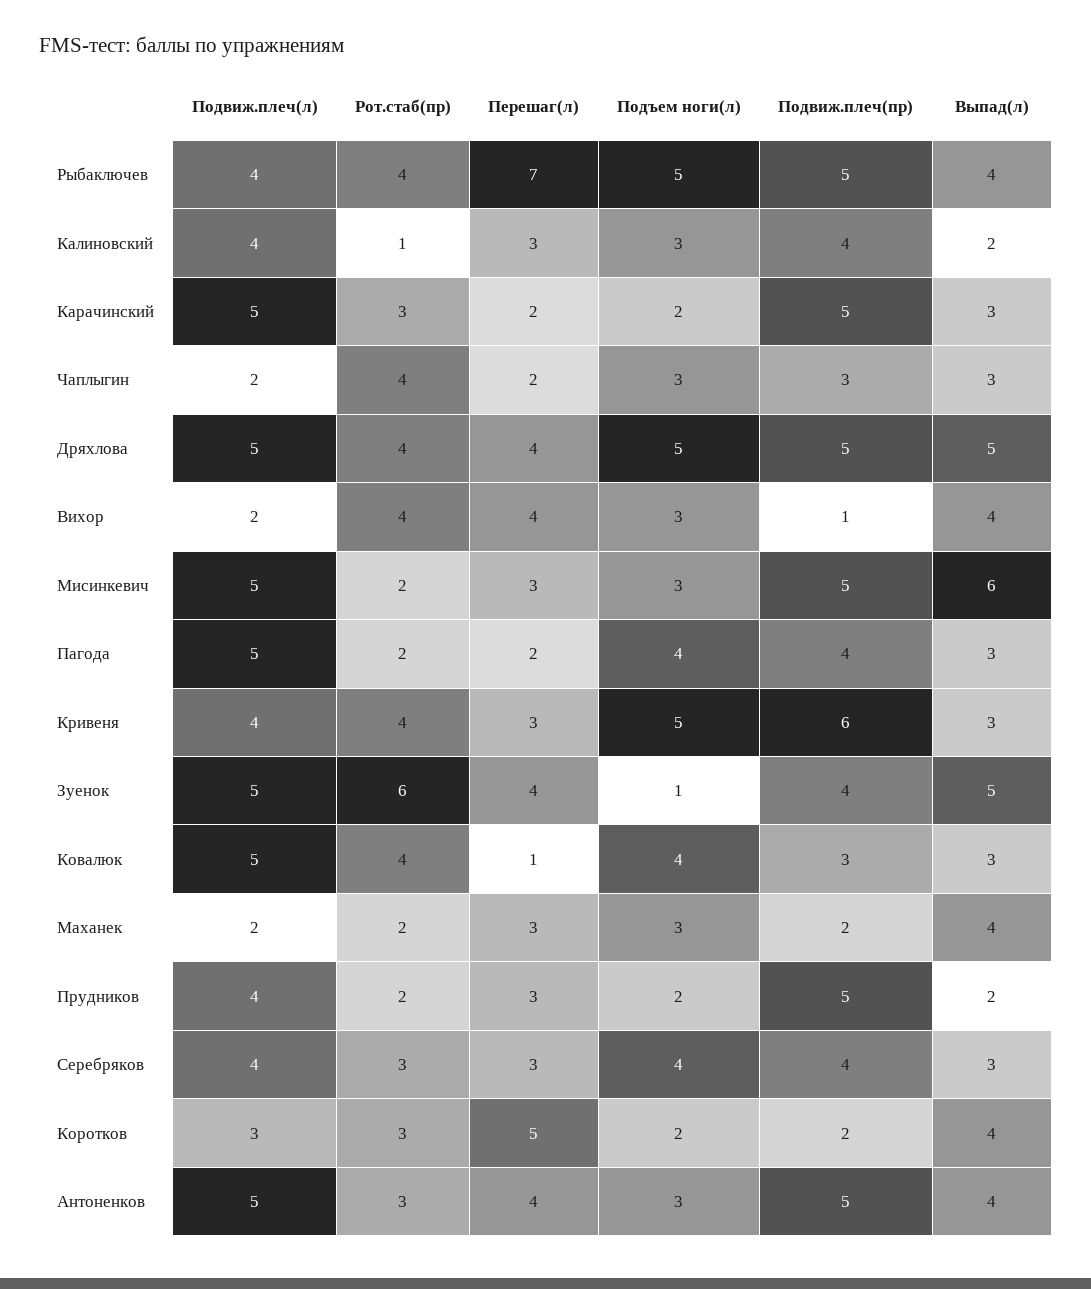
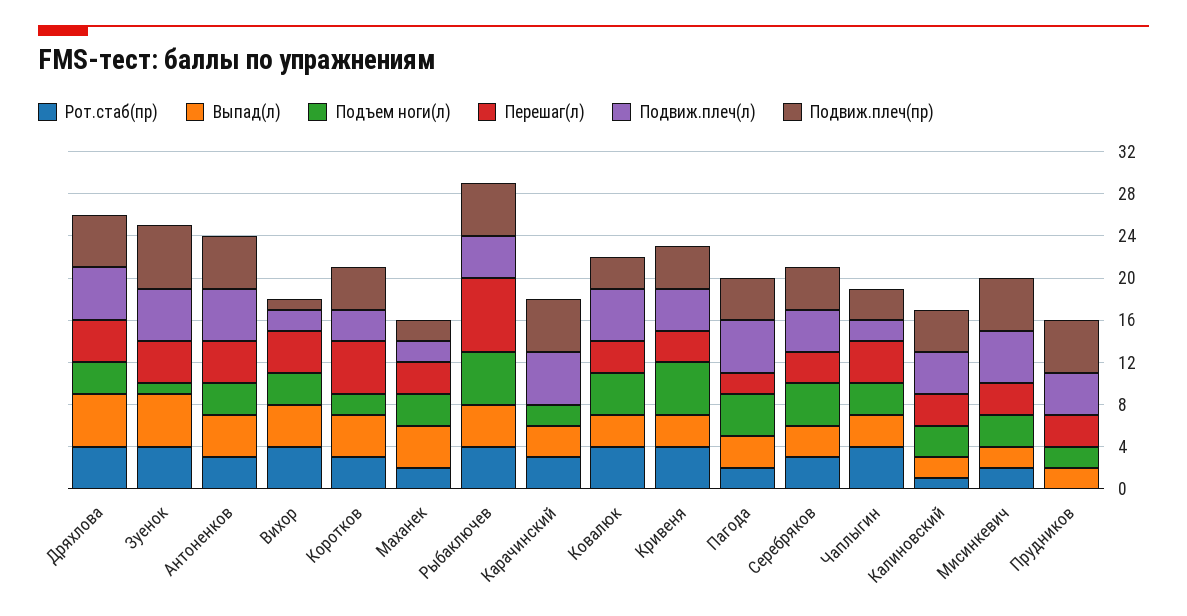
Перешаг(л), Карачинский: 2 -> 0
Перешаг(л), Чаплыгин: 2 -> 4
Подъем ноги(л), Дряхлова: 5 -> 3
Выпад(л), Мисинкевич: 6 -> 2
Подвиж.плеч(пр), Кривеня: 6 -> 4
Рот.стаб(пр), Зуенок: 6 -> 4
Подвиж.плеч(пр), Зуенок: 4 -> 6
Перешаг(л), Ковалюк: 1 -> 3
Рот.стаб(пр), Прудников: 2 -> 0
Подвиж.плеч(пр), Коротков: 2 -> 4

